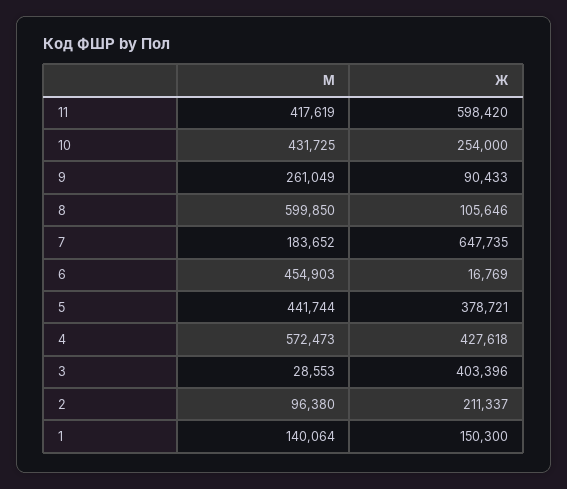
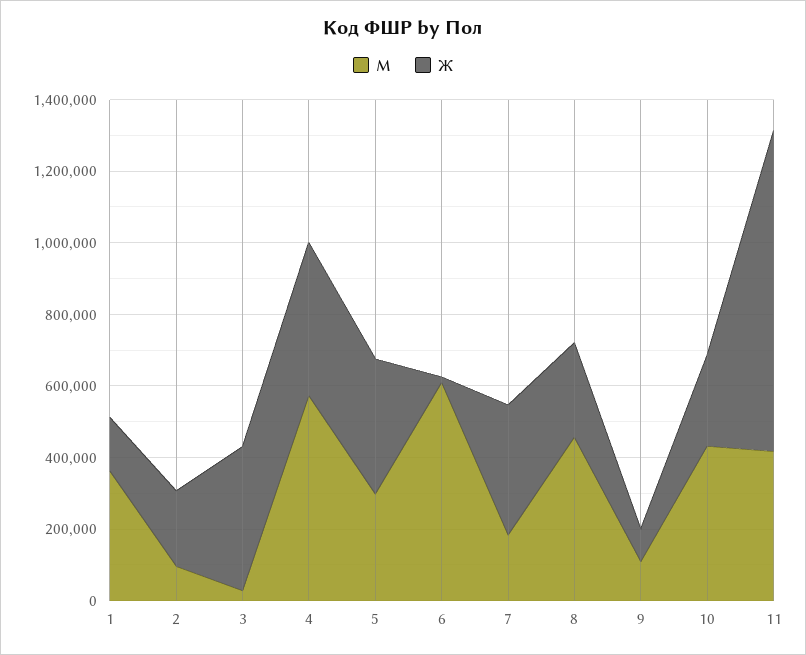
Ж, 11: 598420 -> 900000
М, 9: 261049 -> 100000
М, 8: 599850 -> 450000
Ж, 8: 105646 -> 250000
Ж, 7: 647735 -> 350000
М, 6: 454903 -> 600000
М, 5: 441744 -> 300000
М, 1: 140064 -> 350000

